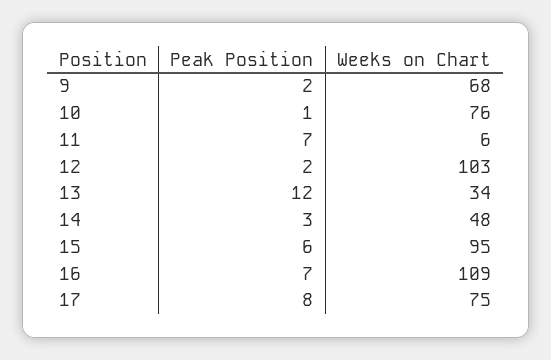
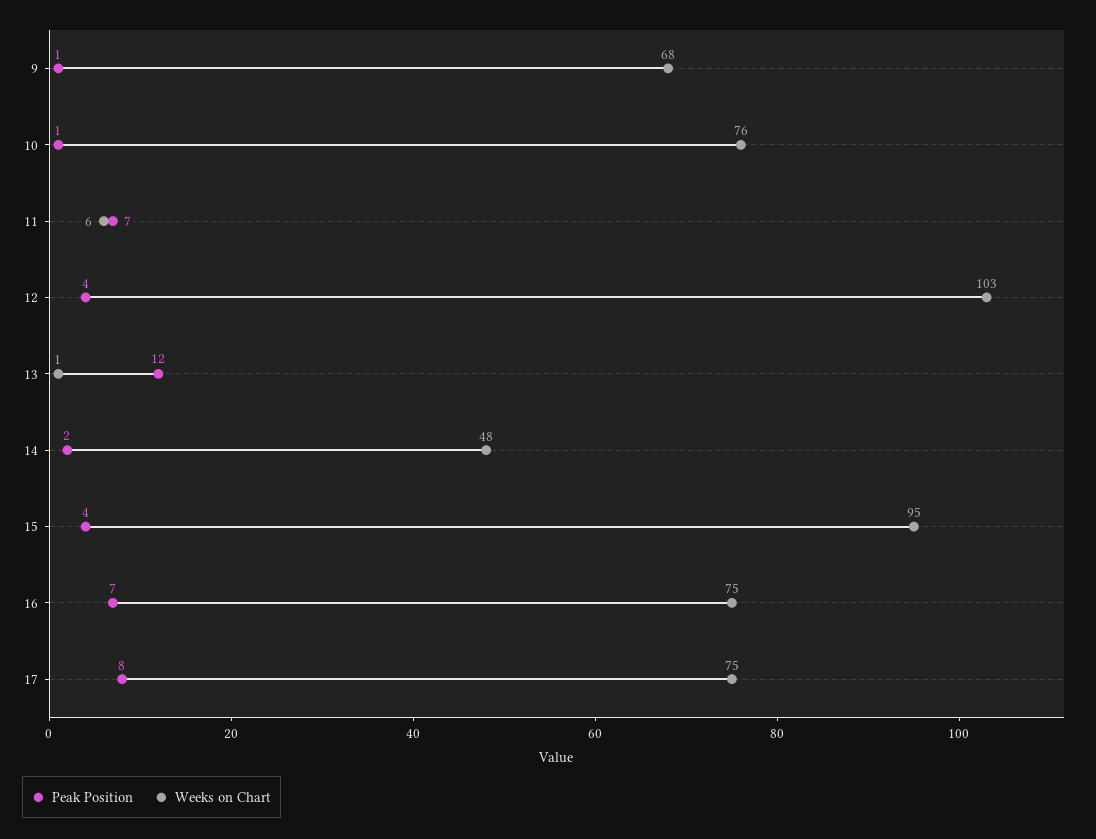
Peak Position, 9: 2 -> 1
Peak Position, 12: 2 -> 4
Weeks on Chart, 13: 34 -> 1
Peak Position, 14: 3 -> 2
Peak Position, 15: 6 -> 4
Weeks on Chart, 16: 109 -> 75

